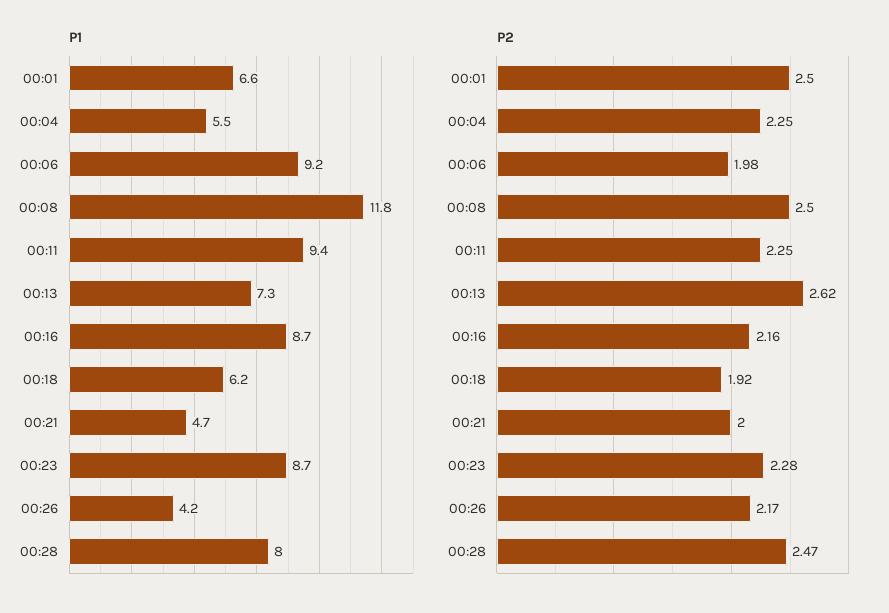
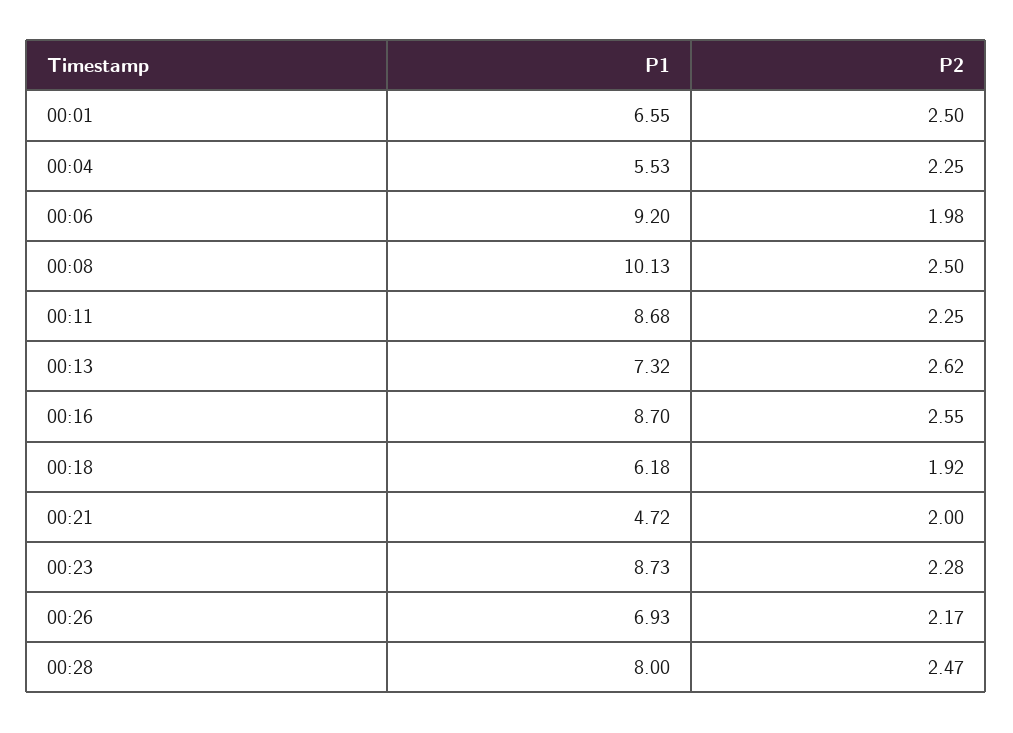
P1, 00:08: 11.8 -> 10.13
P1, 00:11: 9.4 -> 8.68
P1, 00:26: 4.2 -> 6.93
P2, 00:16: 2.16 -> 2.55

